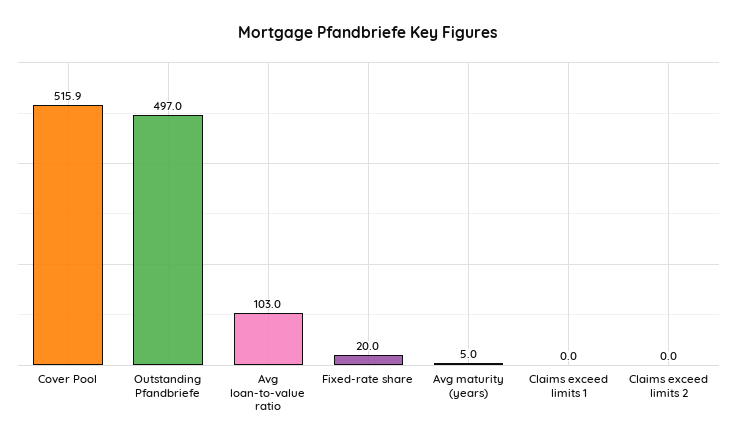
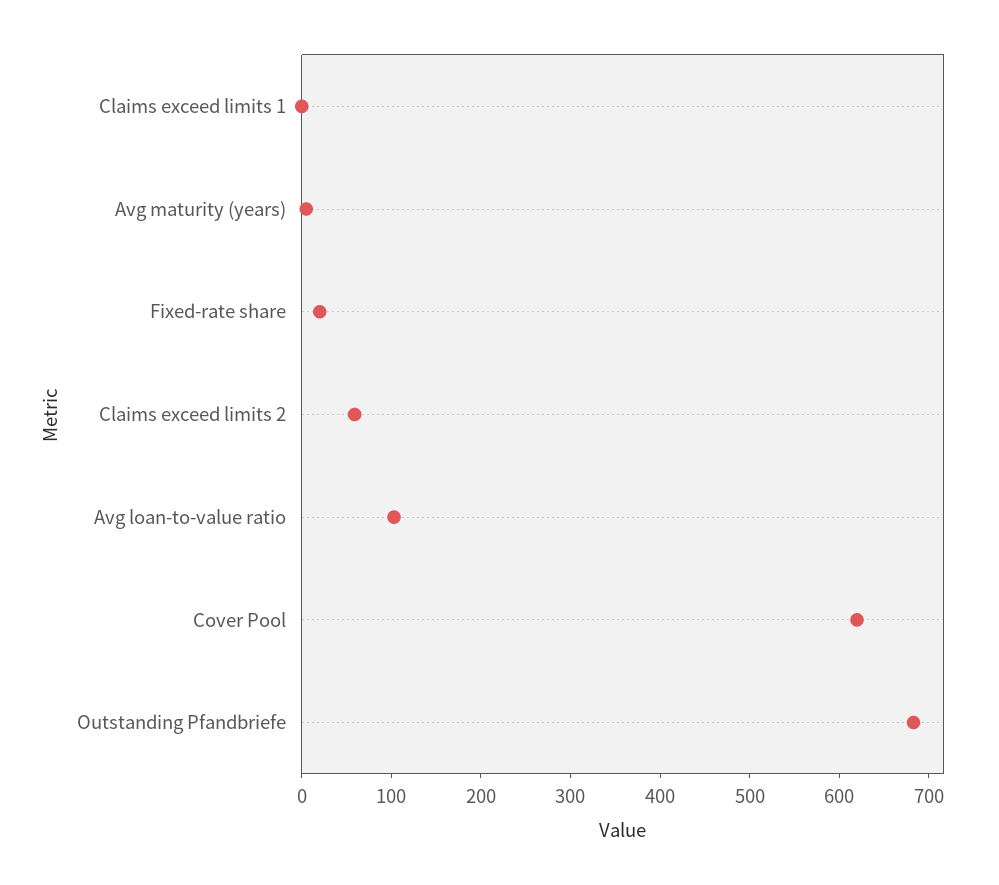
Cover Pool: 515.9 -> 620
Outstanding Pfandbriefe: 497 -> 680
Claims exceed limits 2: 0 -> 60

